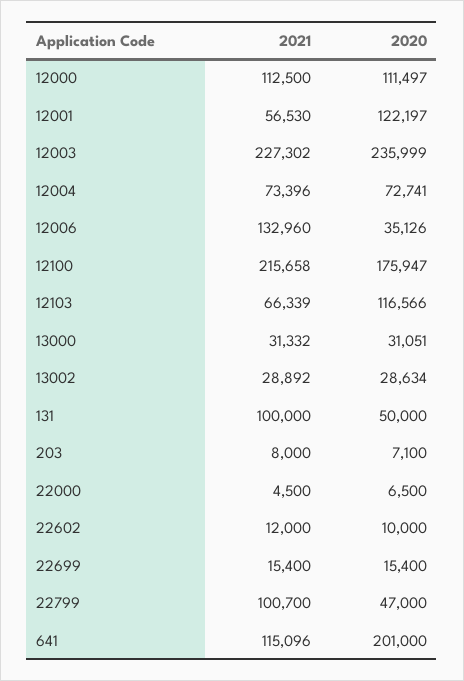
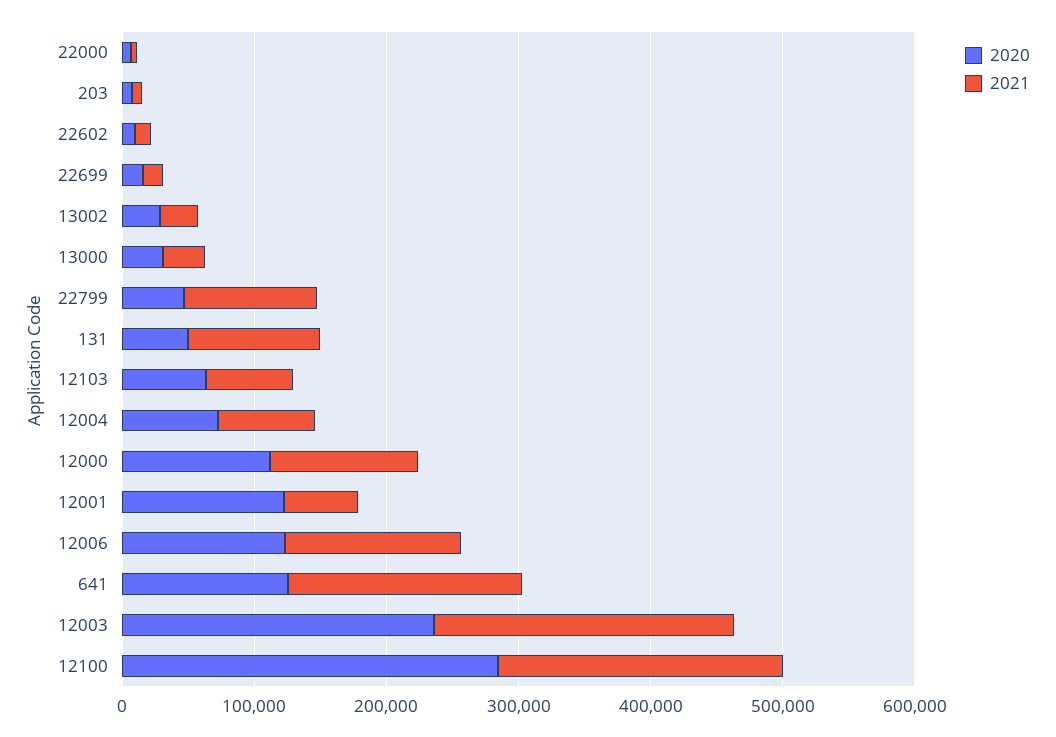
2020, 12006: 35126 -> 120000
2020, 12100: 175947 -> 280000
2020, 12103: 116566 -> 60000
2021, 641: 115096 -> 180000
2020, 641: 201000 -> 120000

